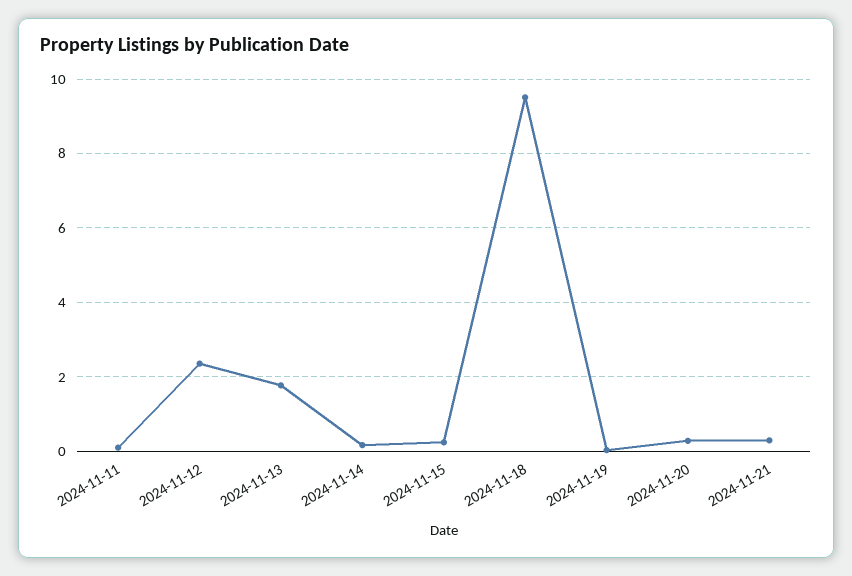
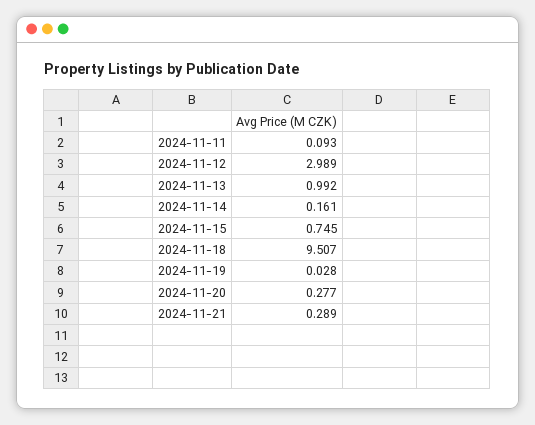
2024-11-12: 2.4 -> 2.989
2024-11-13: 1.8 -> 0.992
2024-11-15: 0.2 -> 0.745

